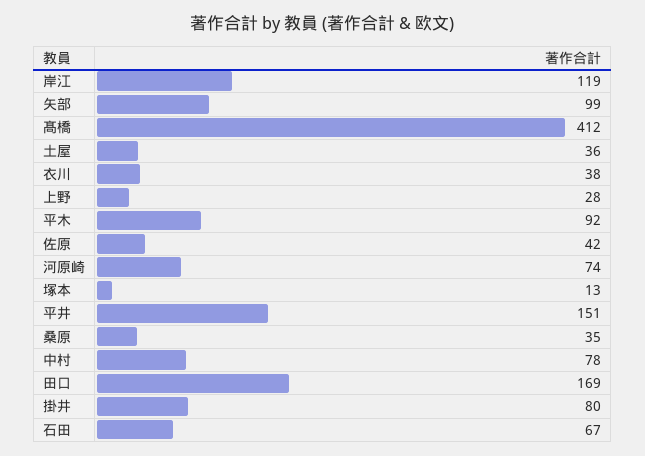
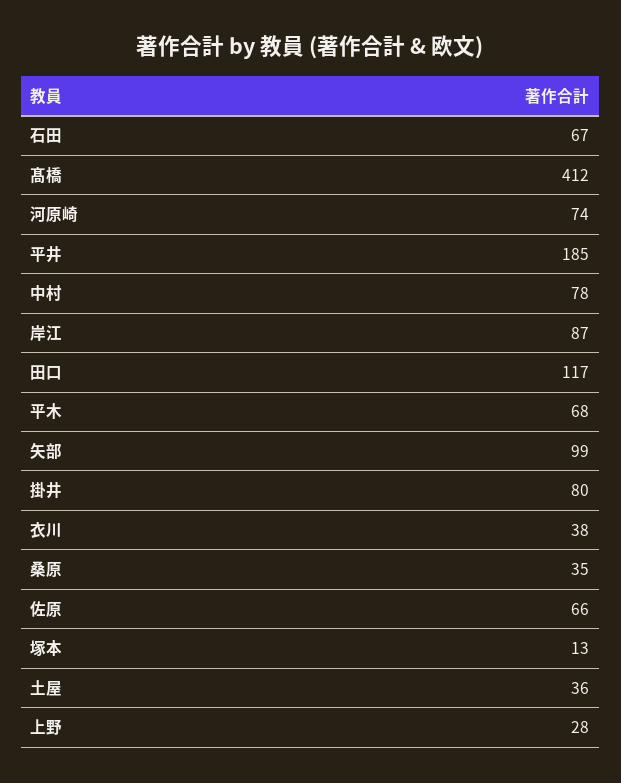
岸江: 119 -> 87
平木: 92 -> 68
佐原: 42 -> 66
平井: 151 -> 185
田口: 169 -> 117

